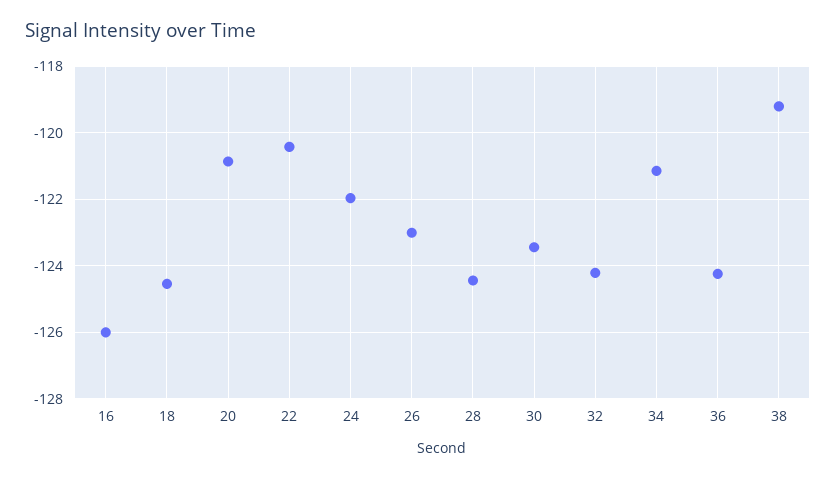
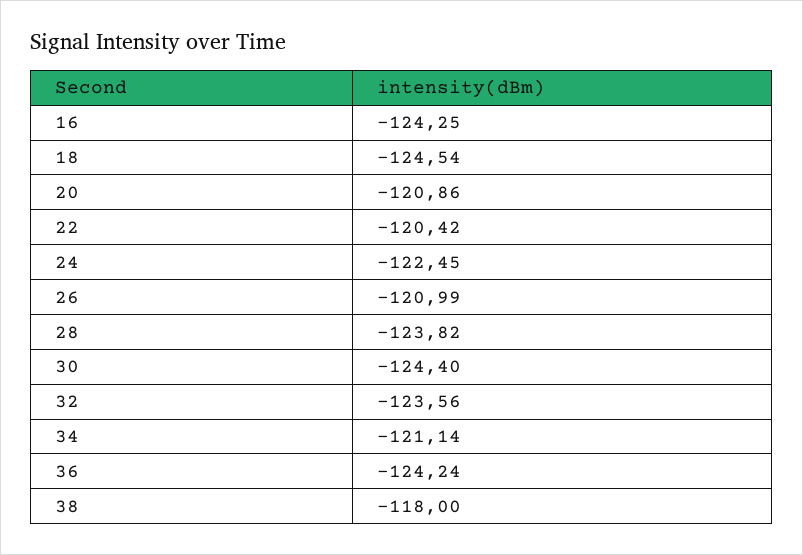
16: -126 -> -124.25
24: -122 -> -122.45
26: -123 -> -120.99
28: -124.4 -> -123.82
30: -123.4 -> -124.4
32: -124.2 -> -123.56
38: -119.2 -> -118

